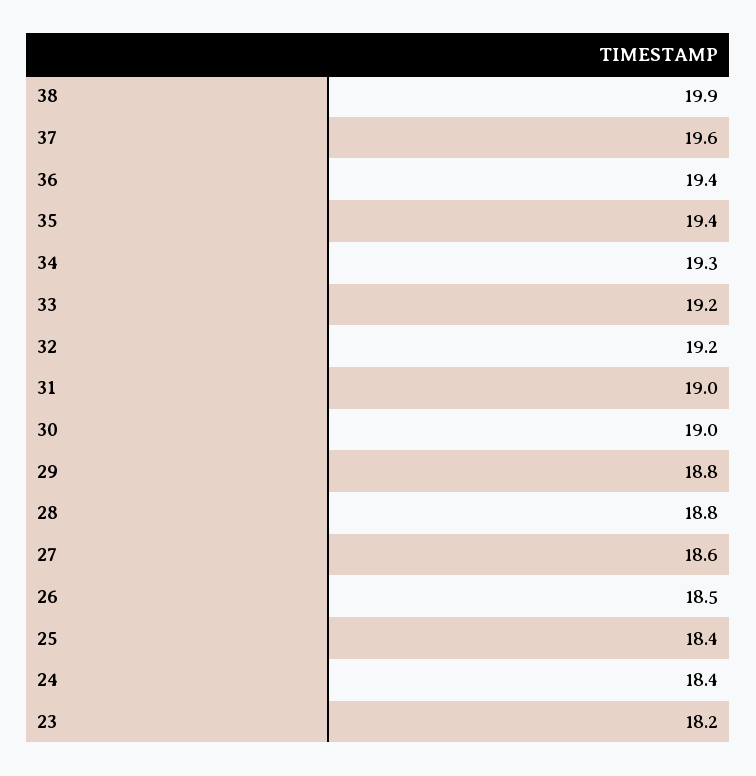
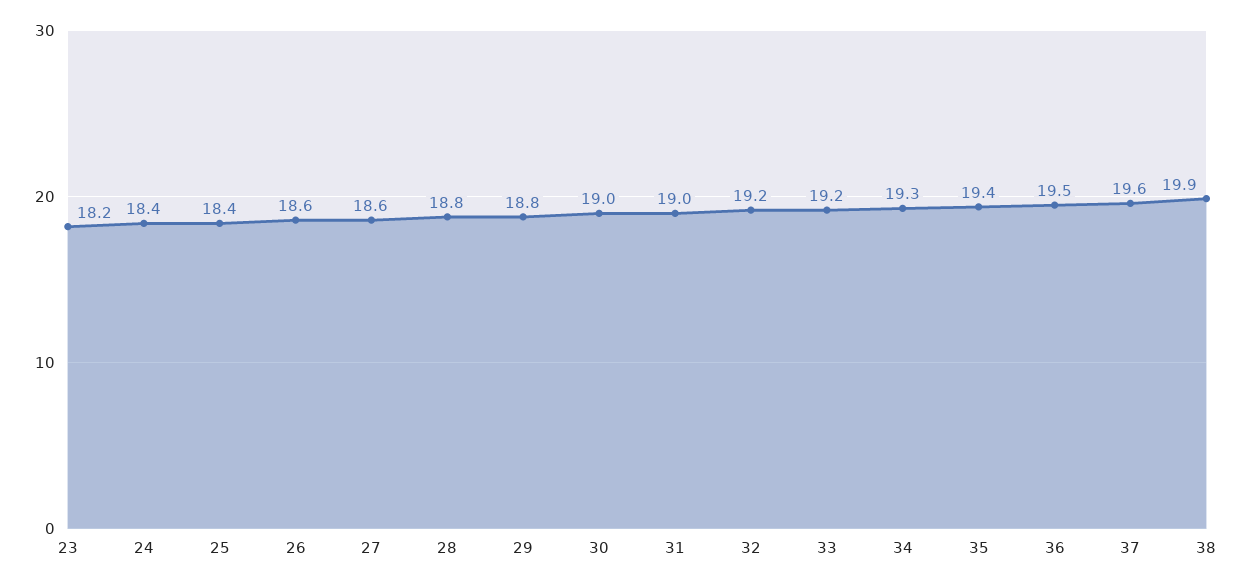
36: 19.4 -> 19.5
26: 18.5 -> 18.6

